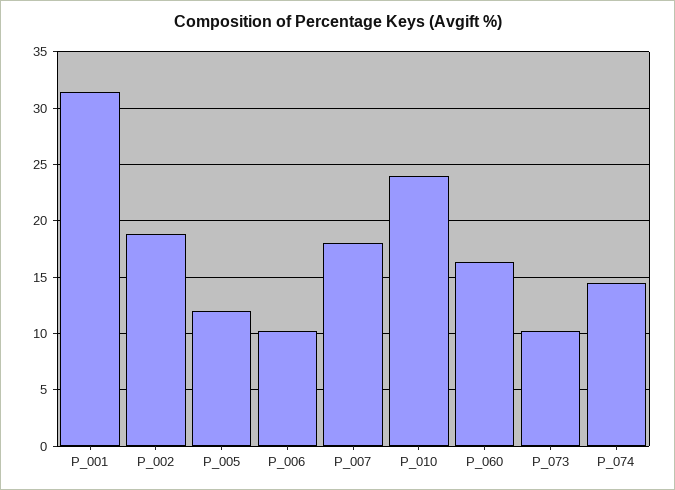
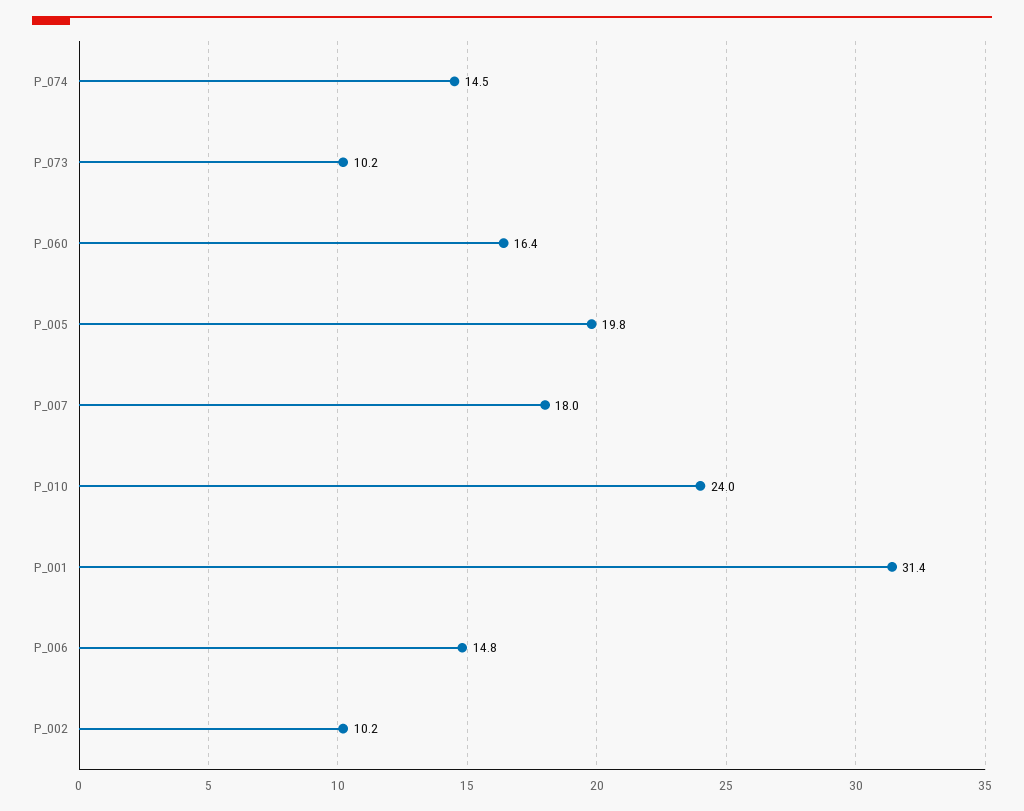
P_002: 19 -> 10.2
P_005: 12 -> 19.8
P_006: 10 -> 14.8

